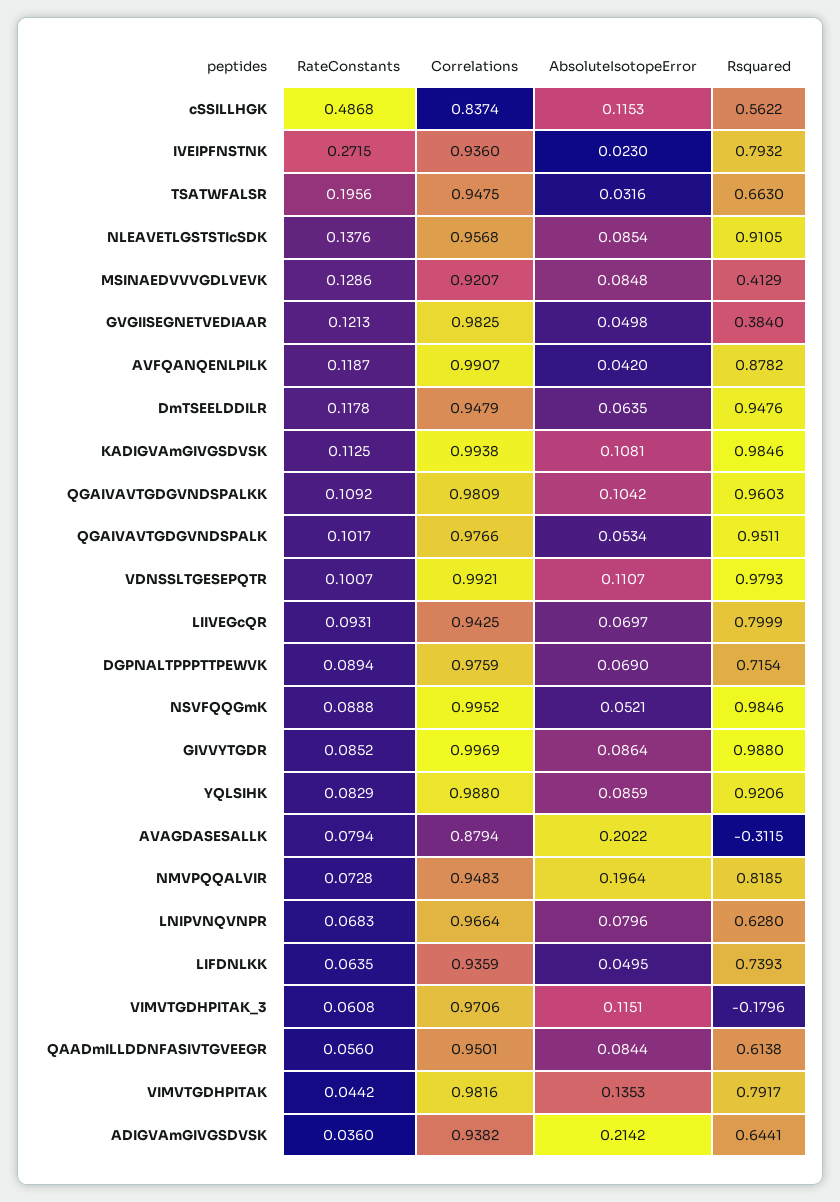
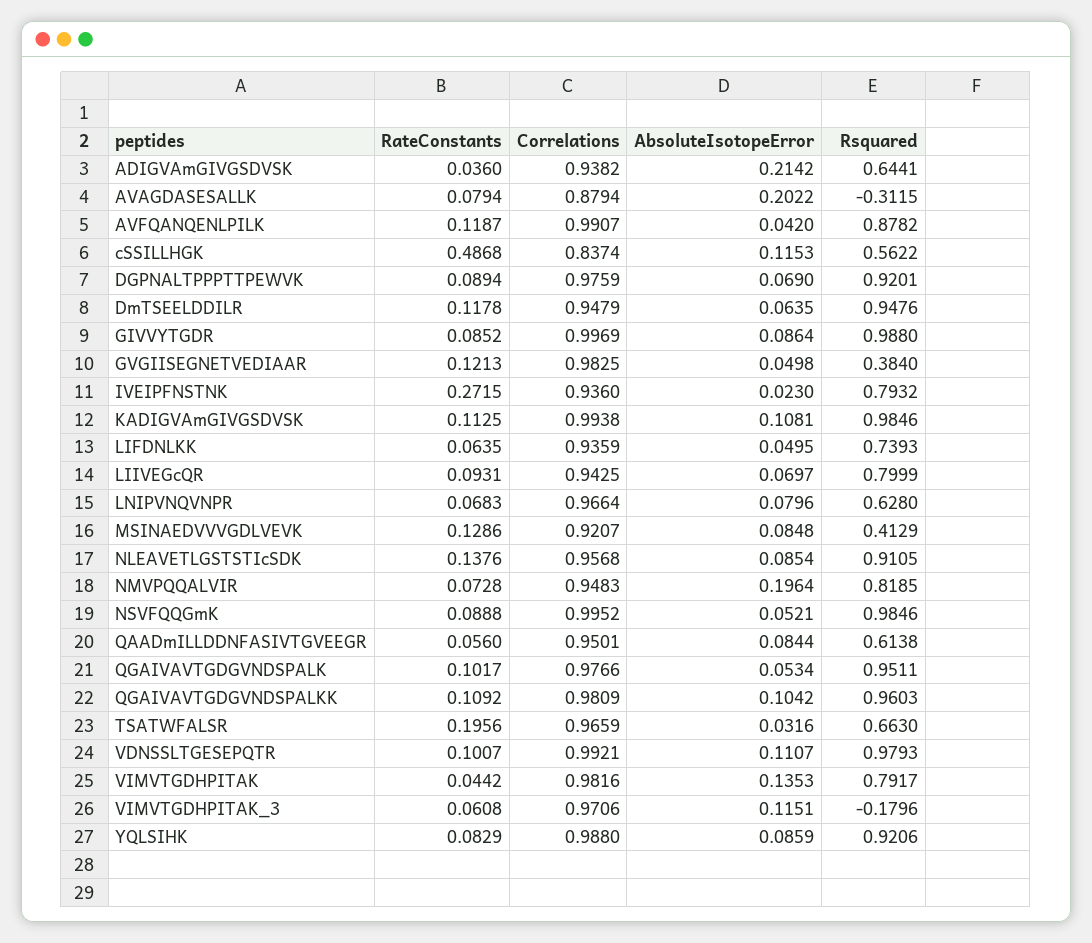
Correlations, TSATWFALSR: 0.9475 -> 0.9659
Rsquared, DGPNALTPPPTTPEWVK: 0.7154 -> 0.9201

